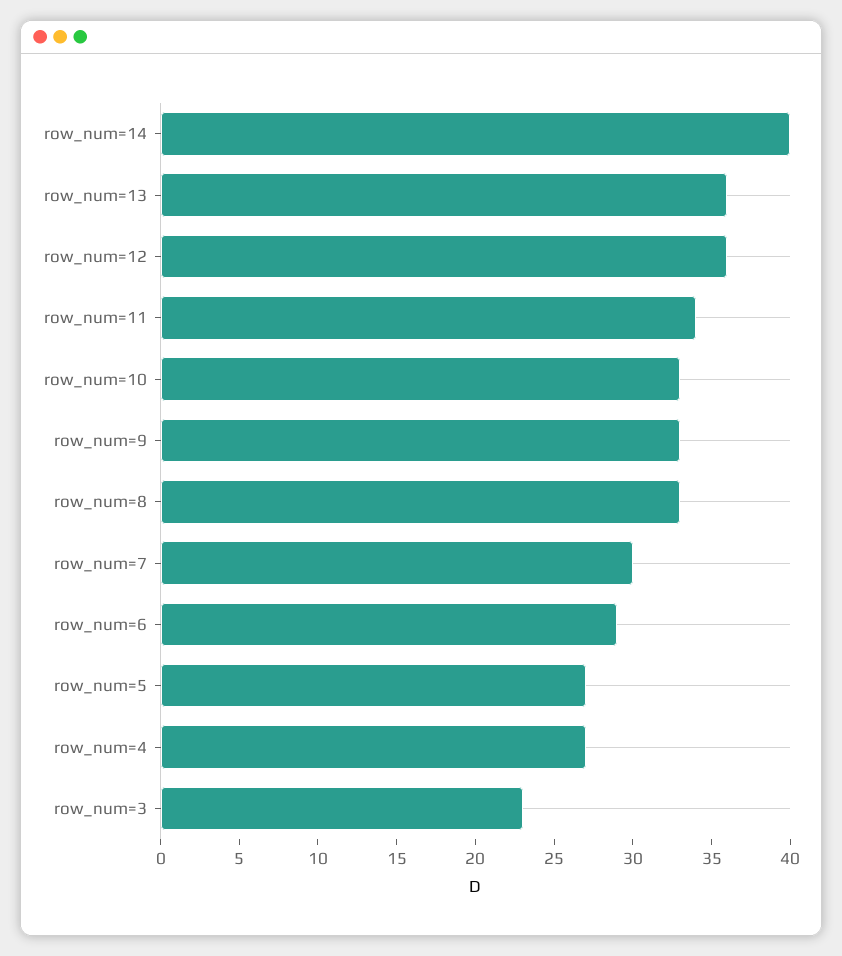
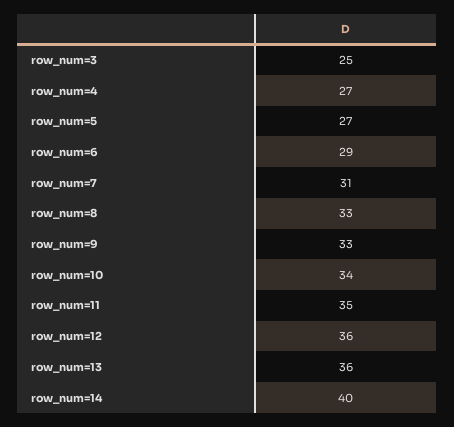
row_num=11: 34 -> 35
row_num=10: 33 -> 34
row_num=7: 30 -> 31
row_num=3: 23 -> 25

